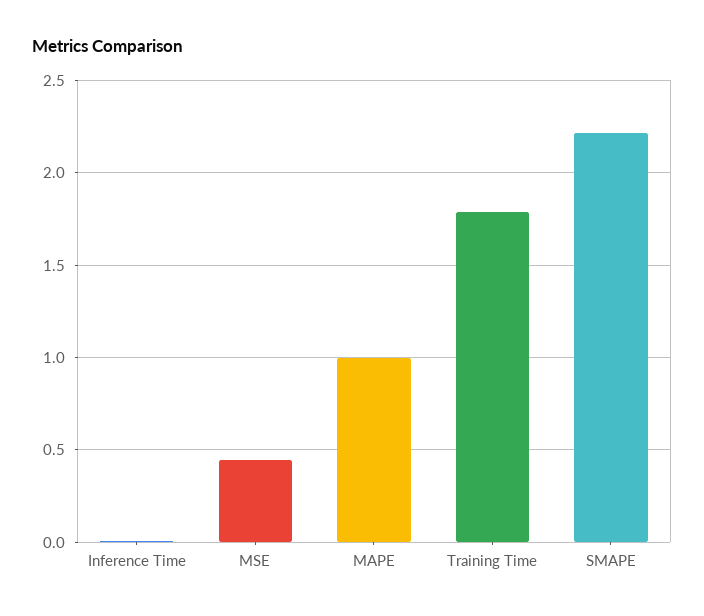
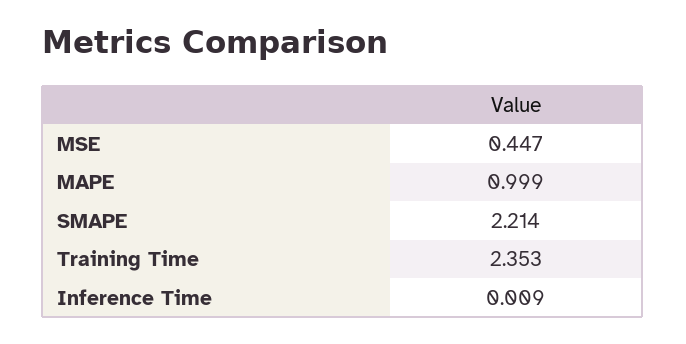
Training Time: 1.8 -> 2.353

